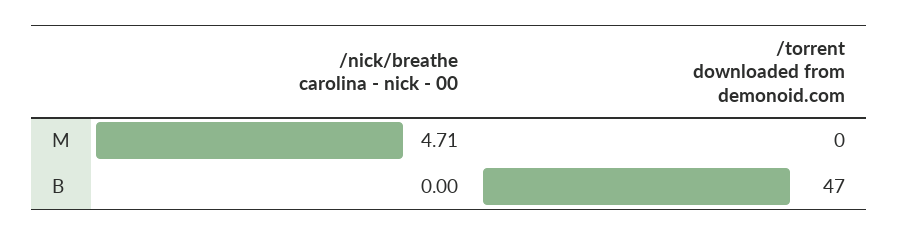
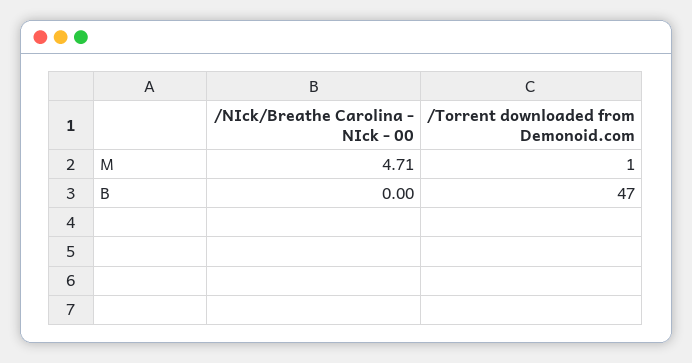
/torrent downloaded from demonoid.com, M: 0 -> 1

